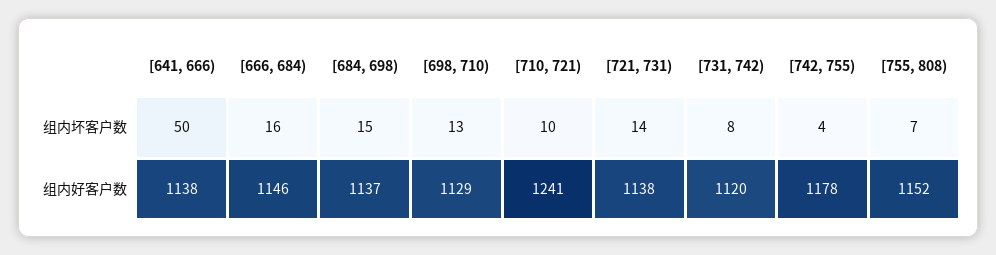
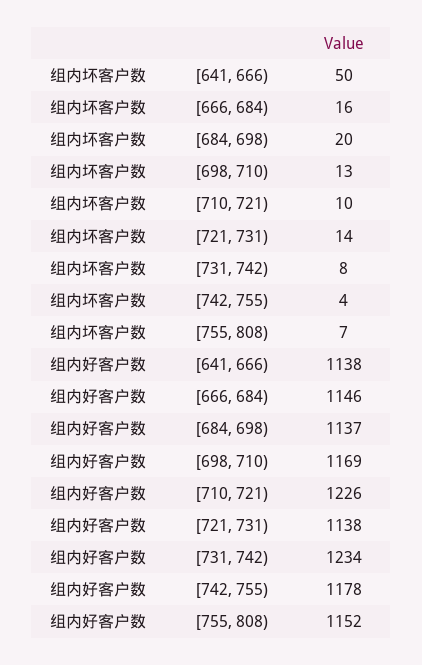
[684, 698), 组内坏客户数: 15 -> 20
[698, 710), 组内好客户数: 1129 -> 1169
[710, 721), 组内好客户数: 1241 -> 1226
[731, 742), 组内好客户数: 1120 -> 1234

